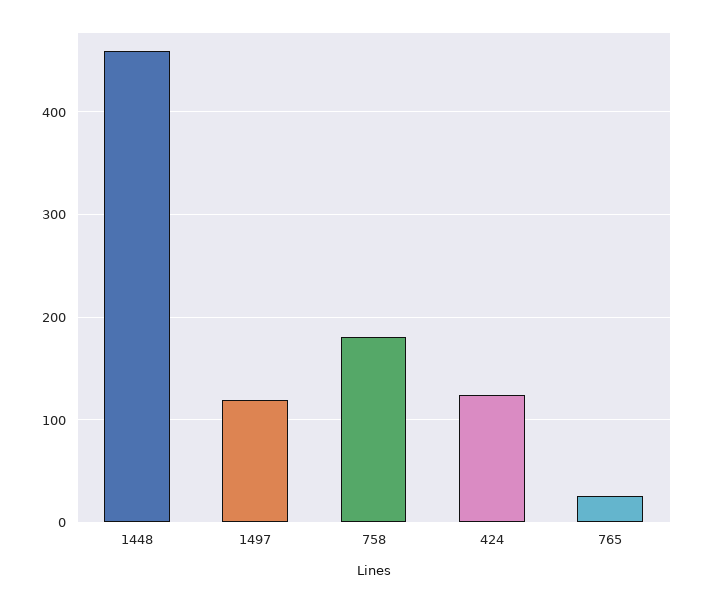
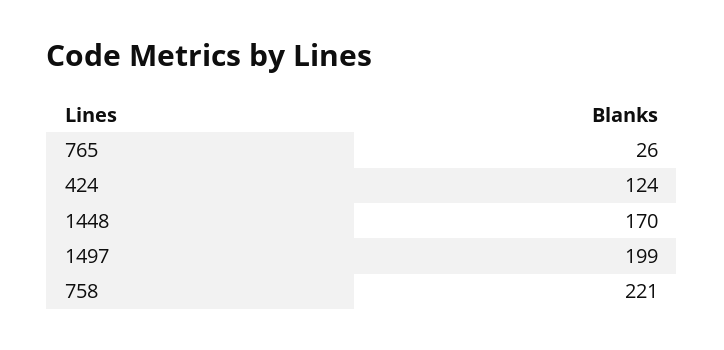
1448: 460 -> 170
1497: 120 -> 199
758: 180 -> 221

